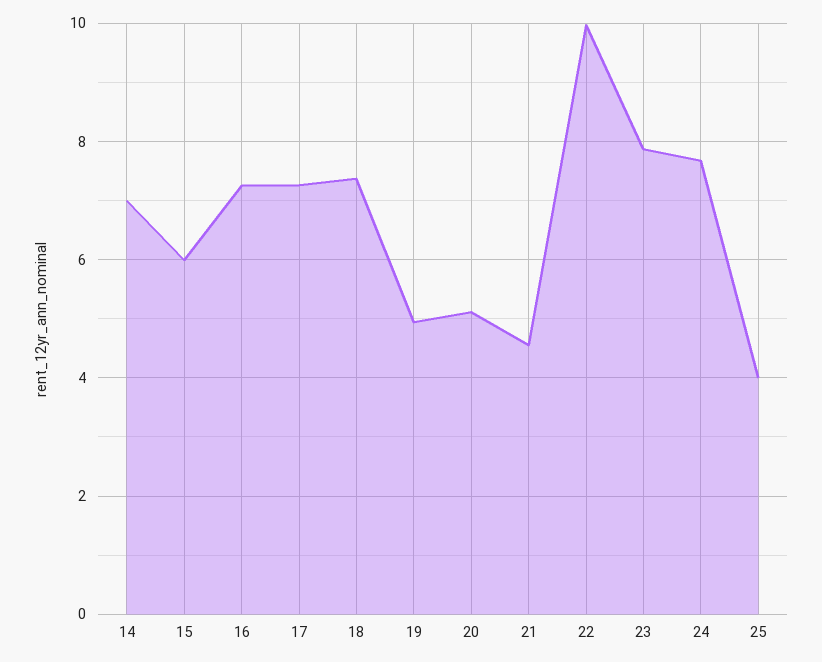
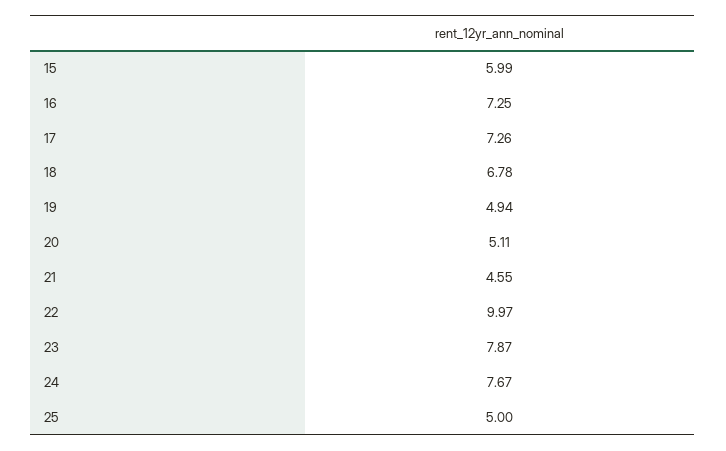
14: 7 -> none
18: 7.4 -> 6.78
25: 4 -> 5

